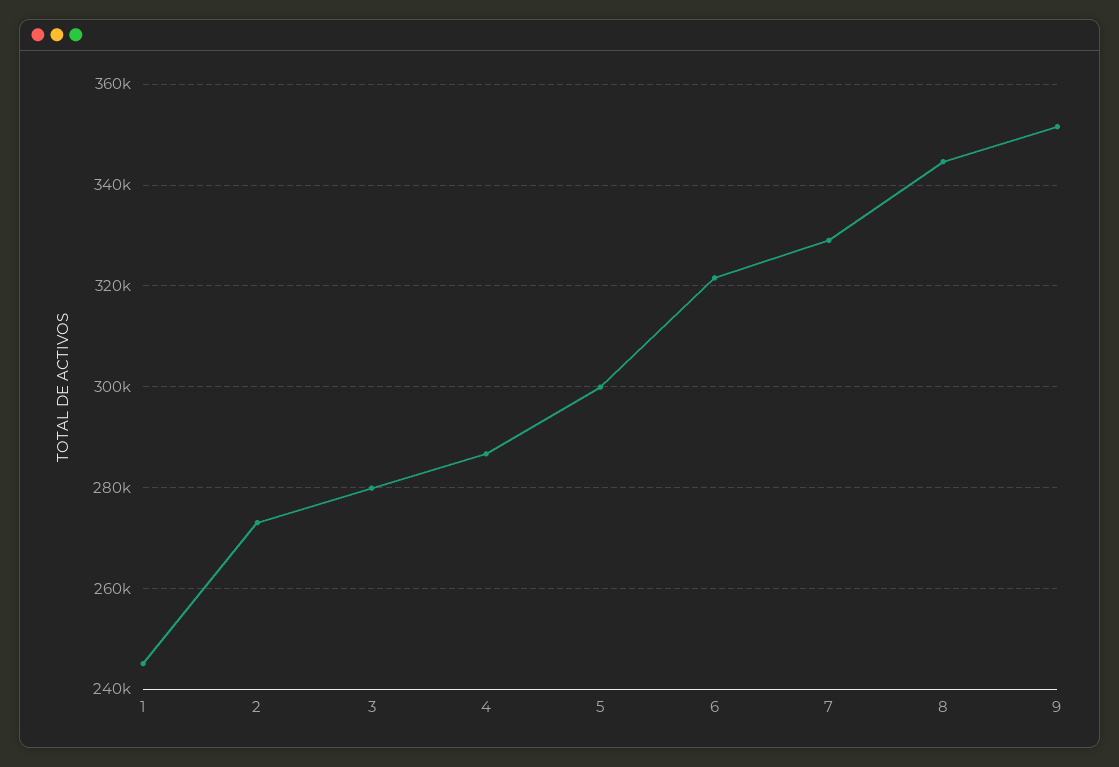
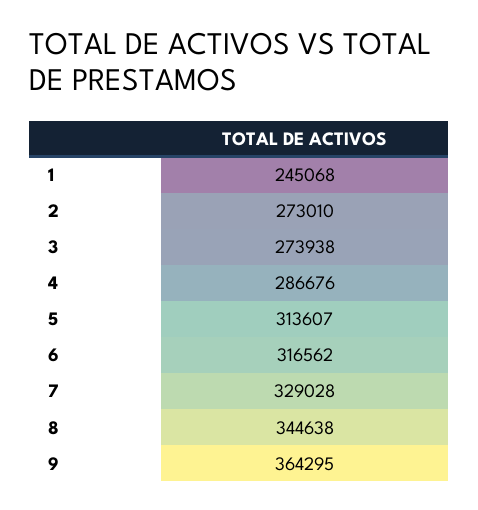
3: 280000 -> 273938
5: 300000 -> 313607
6: 322000 -> 316562
9: 352000 -> 364295

